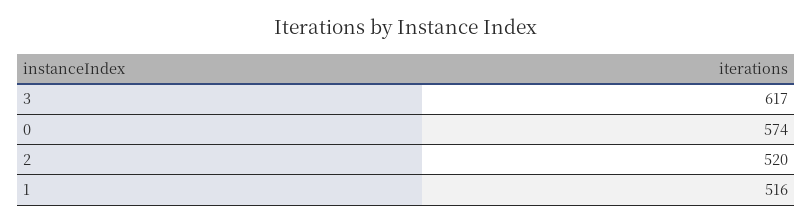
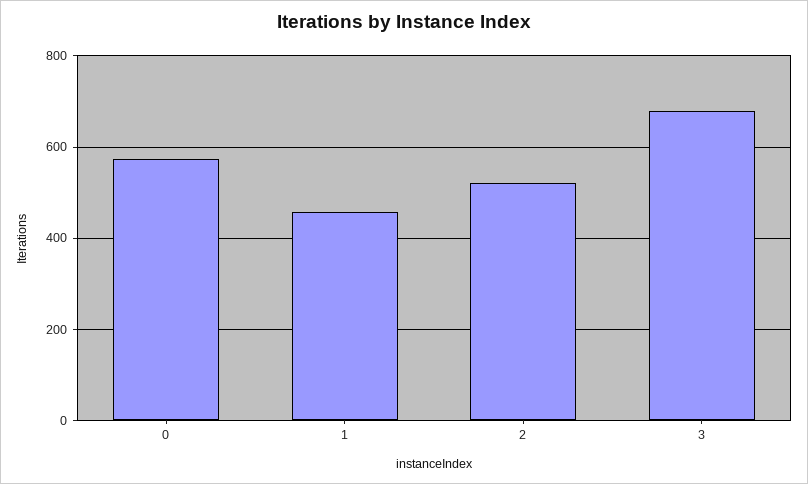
3: 617 -> 680
1: 516 -> 460

